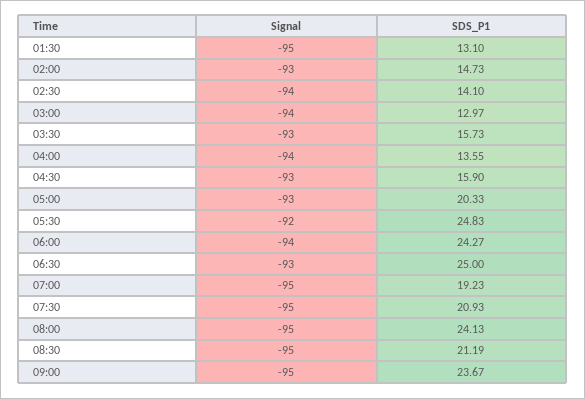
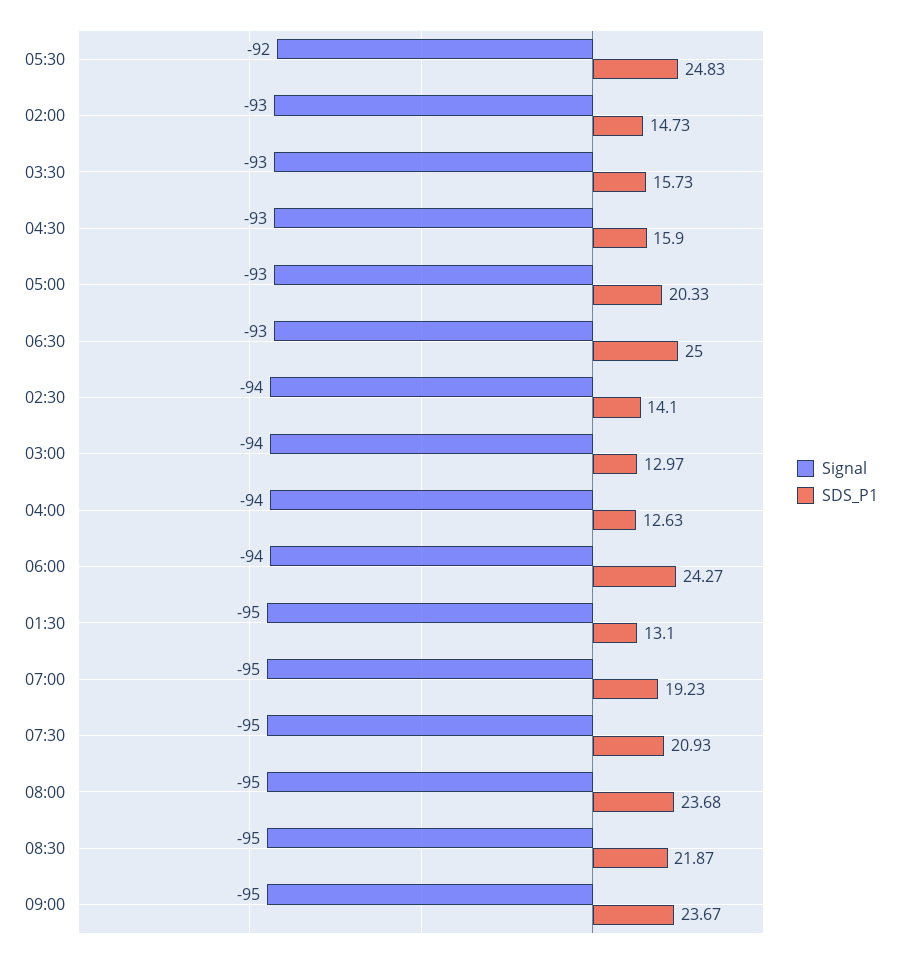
SDS_P1, 04:00: 13.55 -> 12.63
SDS_P1, 08:00: 24.13 -> 23.68
SDS_P1, 08:30: 21.19 -> 21.87

